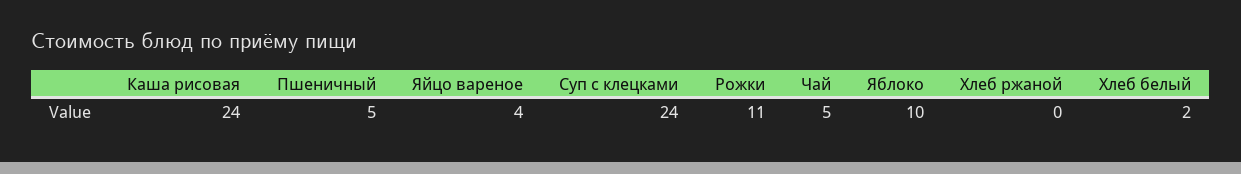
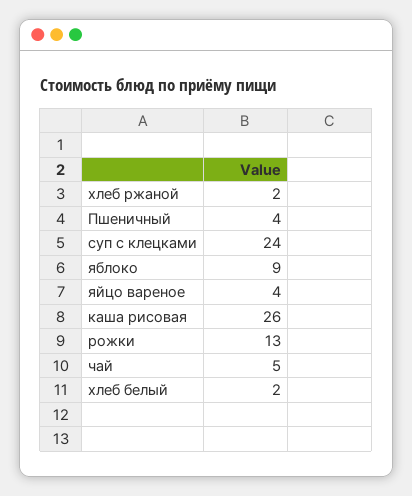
Каша рисовая: 24 -> 26
Пшеничный: 5 -> 4
Рожки: 11 -> 13
Яблоко: 10 -> 9
Хлеб ржаной: 0 -> 2

